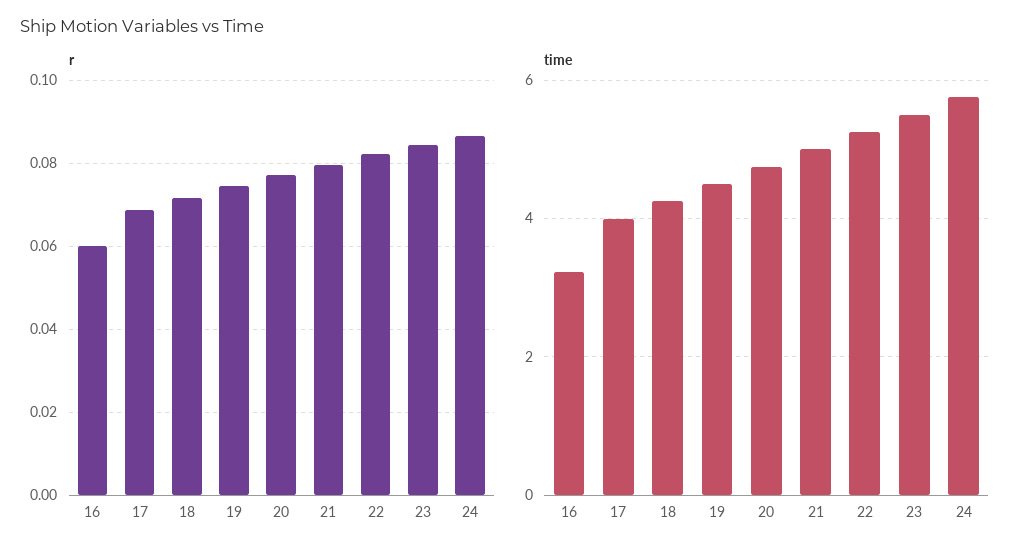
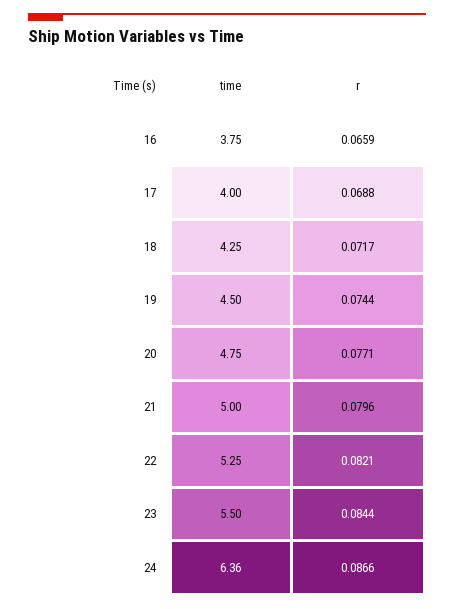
r, 16: 0.06 -> 0.0659
time, 16: 3.2 -> 3.75
time, 24: 5.8 -> 6.36

